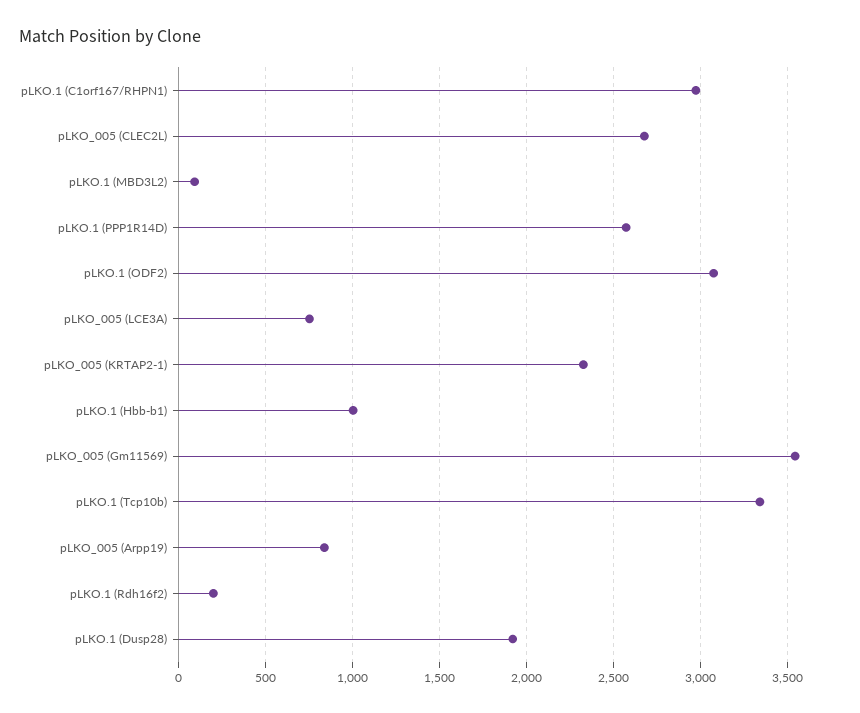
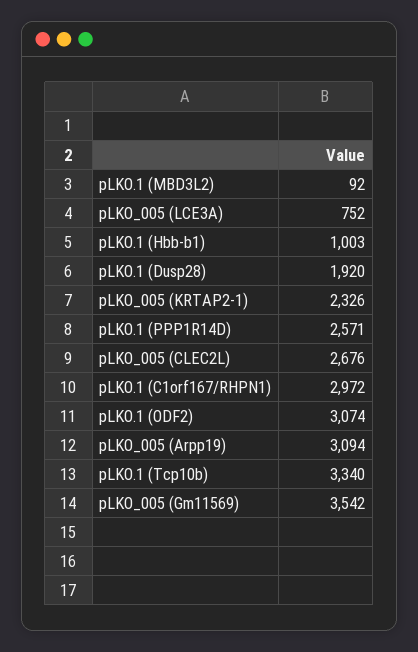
pLKO_005 (Arpp19): 850 -> 3094
pLKO.1 (Rdh16f2): 200 -> none

